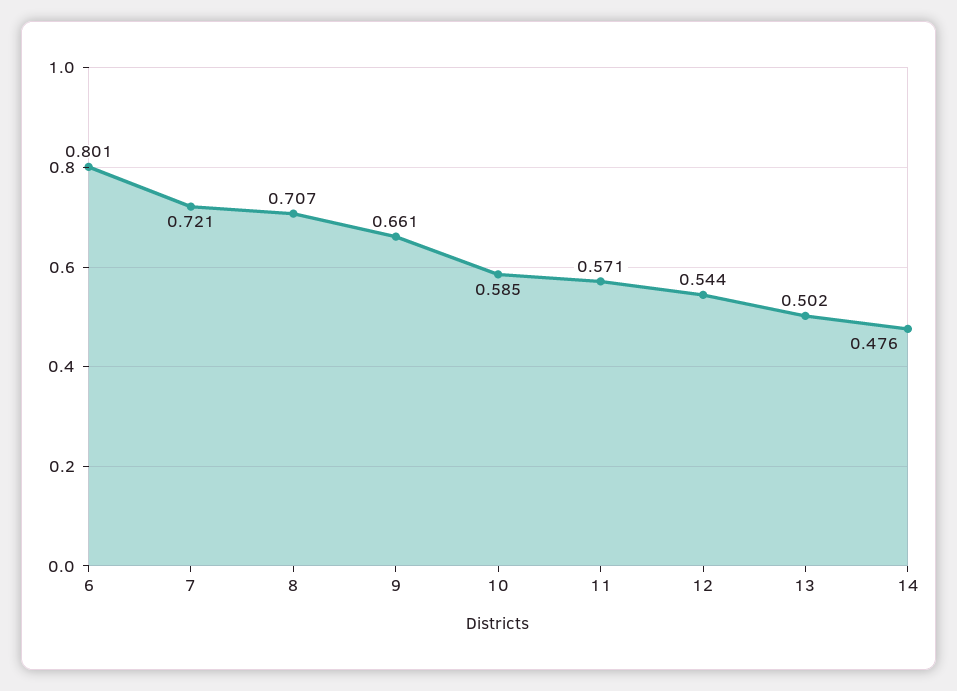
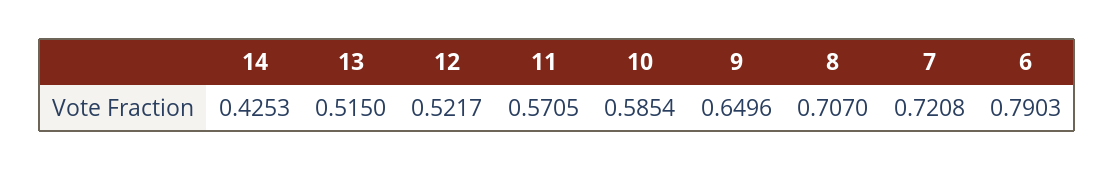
6: 0.801 -> 0.7903
9: 0.661 -> 0.6496
12: 0.544 -> 0.5217
13: 0.502 -> 0.515
14: 0.476 -> 0.4253

